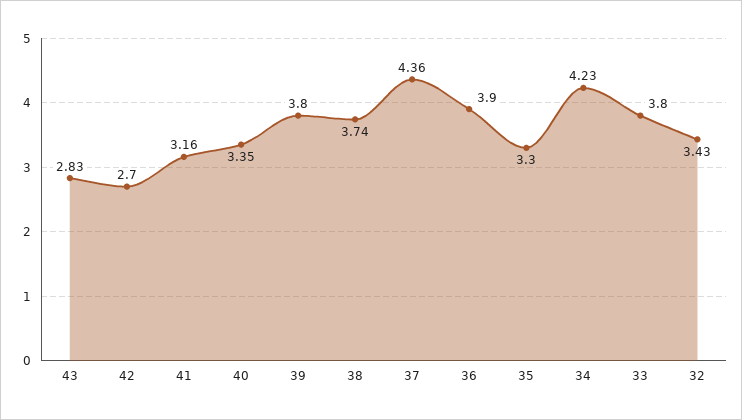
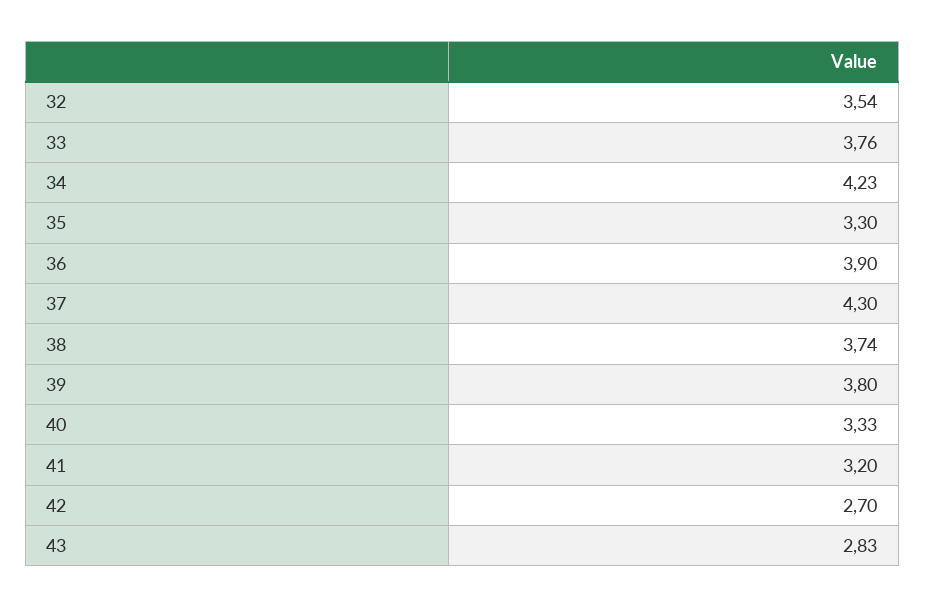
41: 3.16 -> 3.2
40: 3.35 -> 3.33
37: 4.36 -> 4.3
33: 3.8 -> 3.76
32: 3.43 -> 3.54

